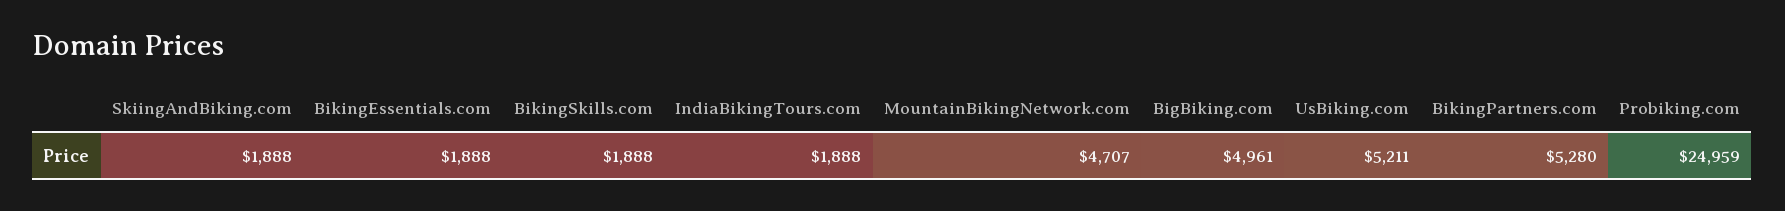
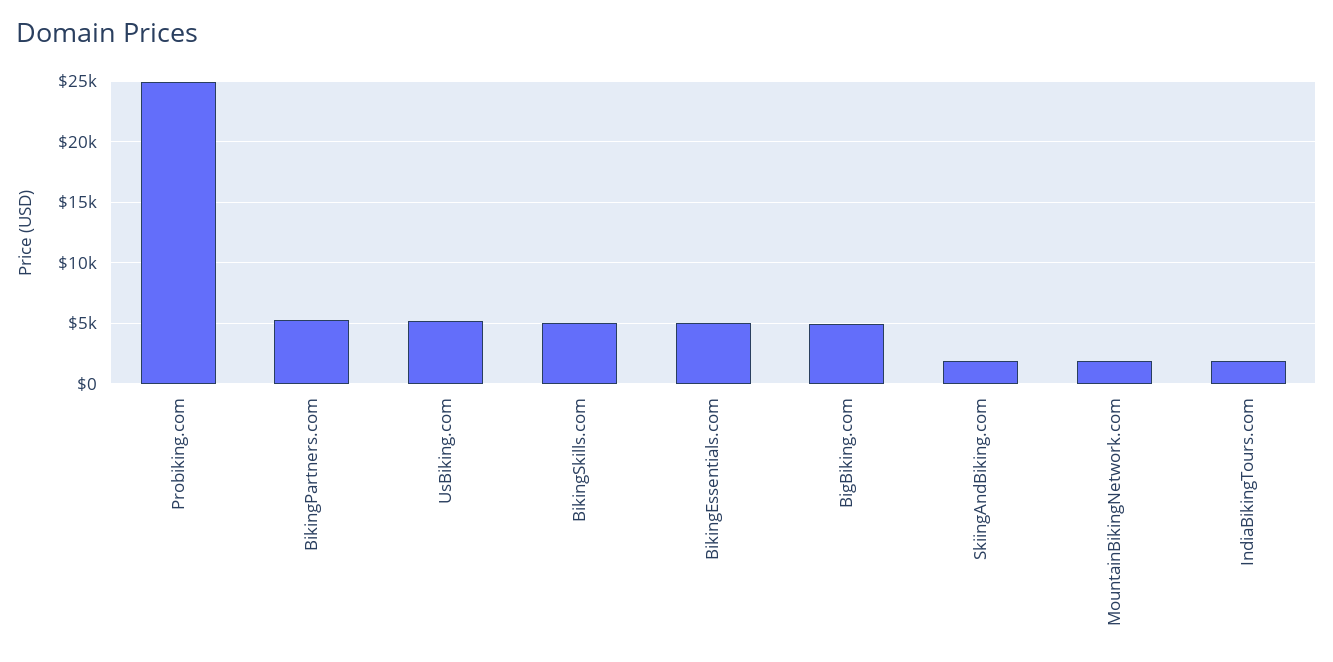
BikingEssentials.com: 1888 -> 5000
BikingSkills.com: 1888 -> 5000
MountainBikingNetwork.com: 4707 -> 2000

